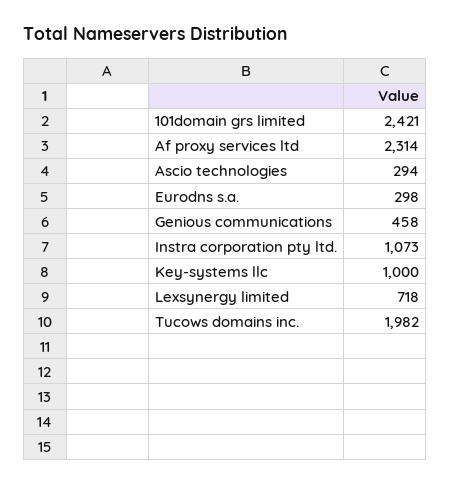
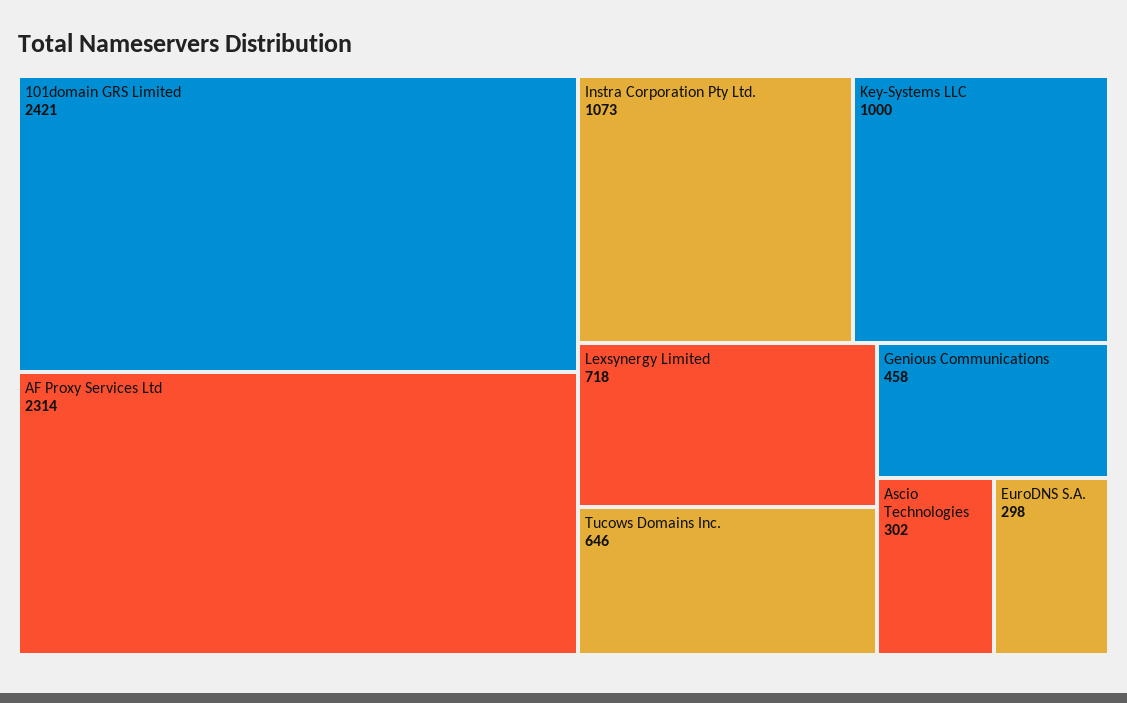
Ascio technologies: 294 -> 302
Tucows domains inc.: 1982 -> 646

